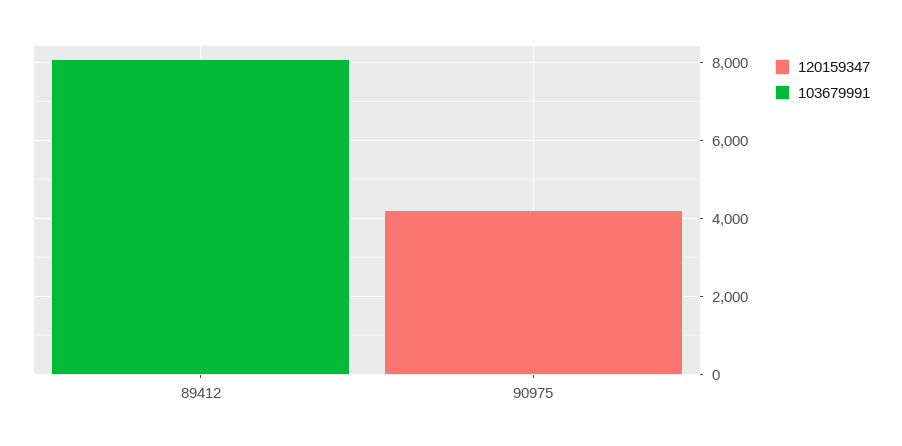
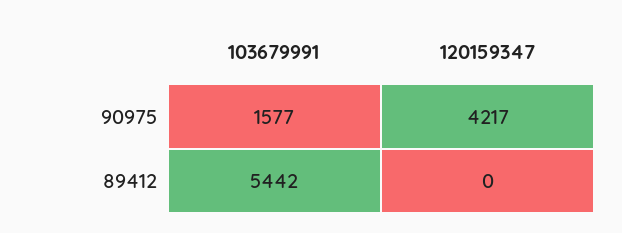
103679991, 89412: 8000 -> 5442
103679991, 90975: 0 -> 1577

